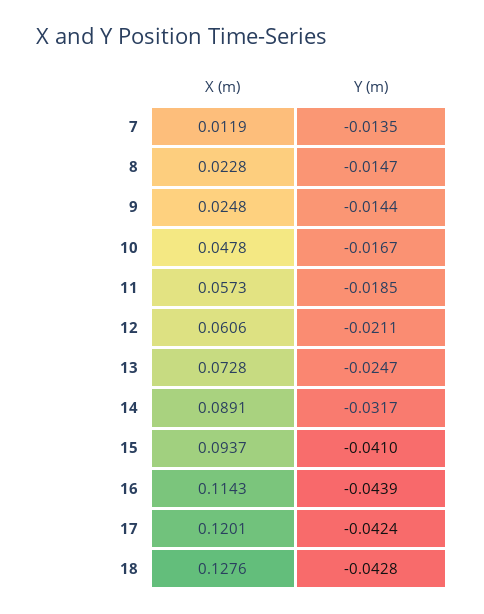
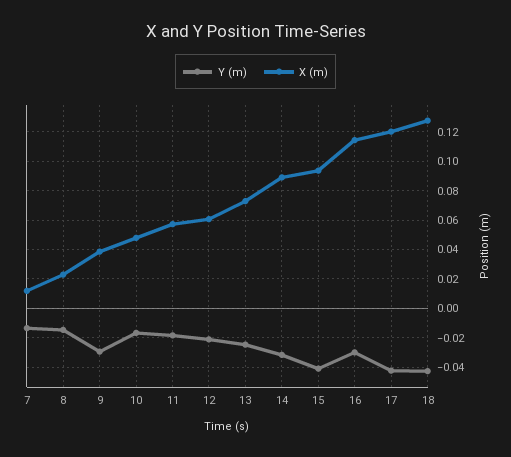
X (m), 9: 0.0248 -> 0.04
Y (m), 9: -0.0144 -> -0.03
Y (m), 16: -0.0439 -> -0.03

